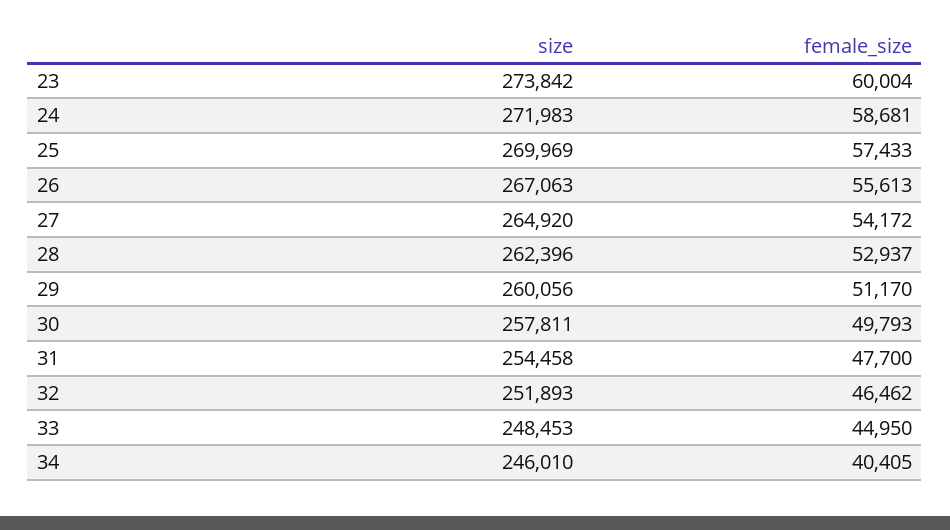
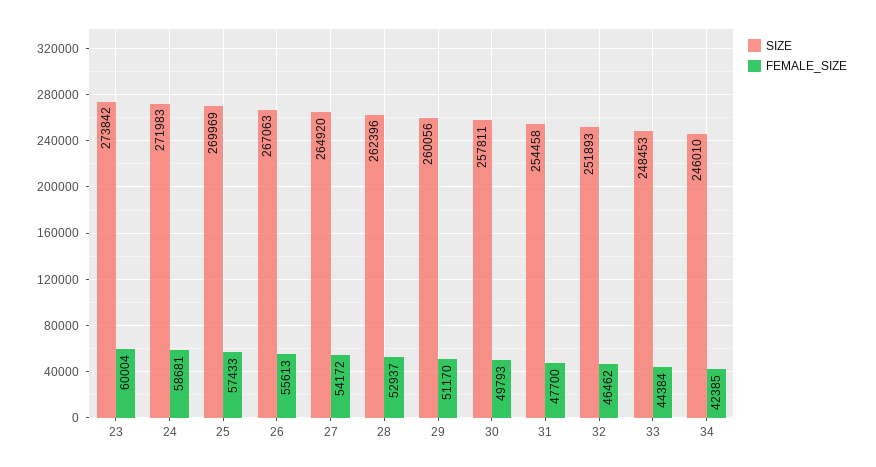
female_size, 33: 44950 -> 44384
female_size, 34: 40405 -> 42385

